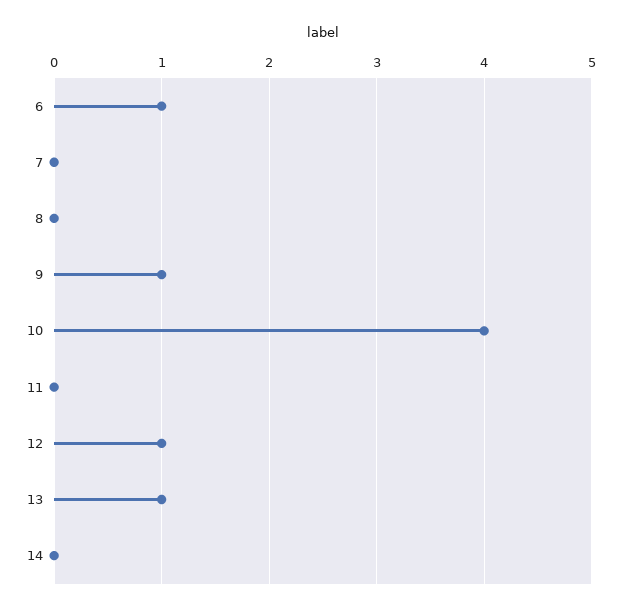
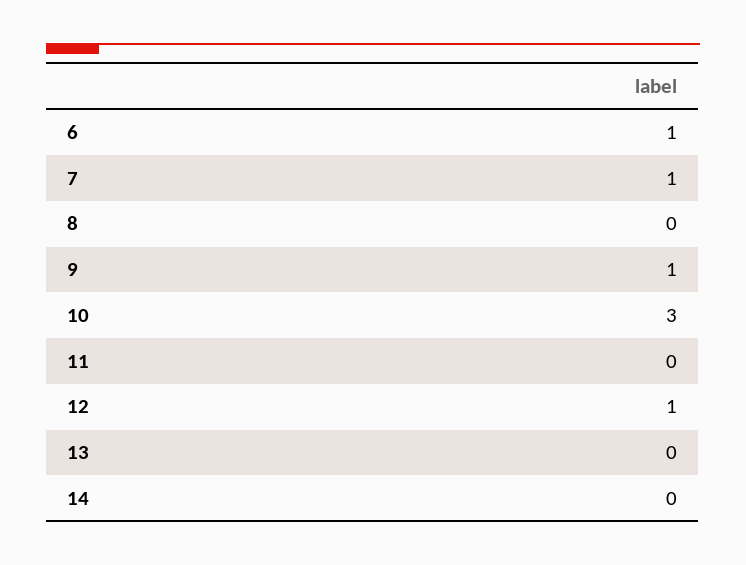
7: 0 -> 1
10: 4 -> 3
13: 1 -> 0

